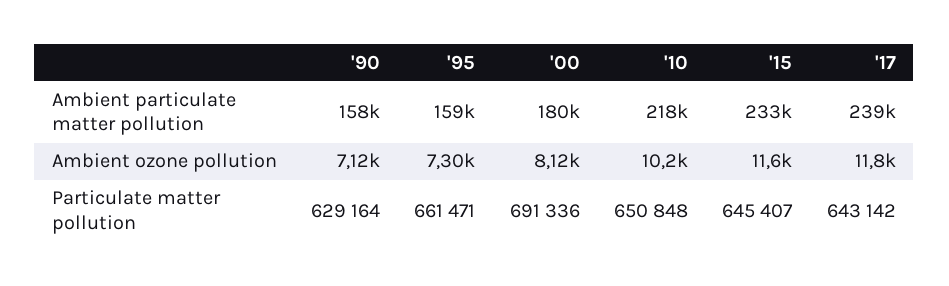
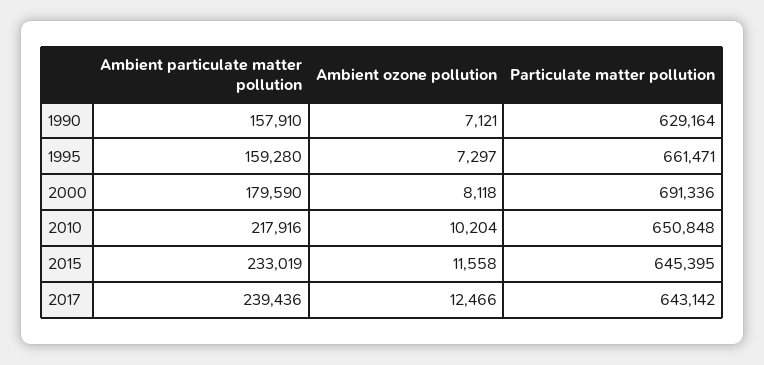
'17, Ambient ozone pollution: 11800 -> 12466
'15, Particulate matter pollution: 645407 -> 645395

